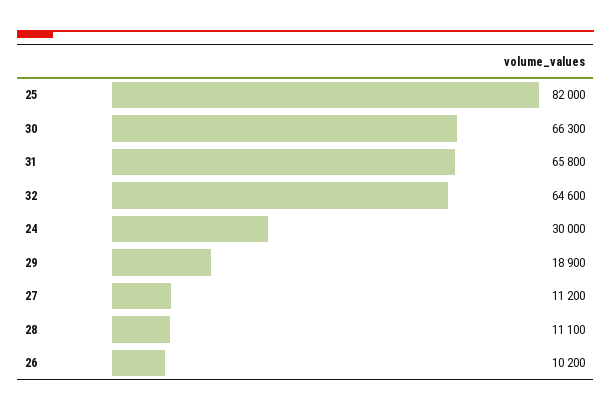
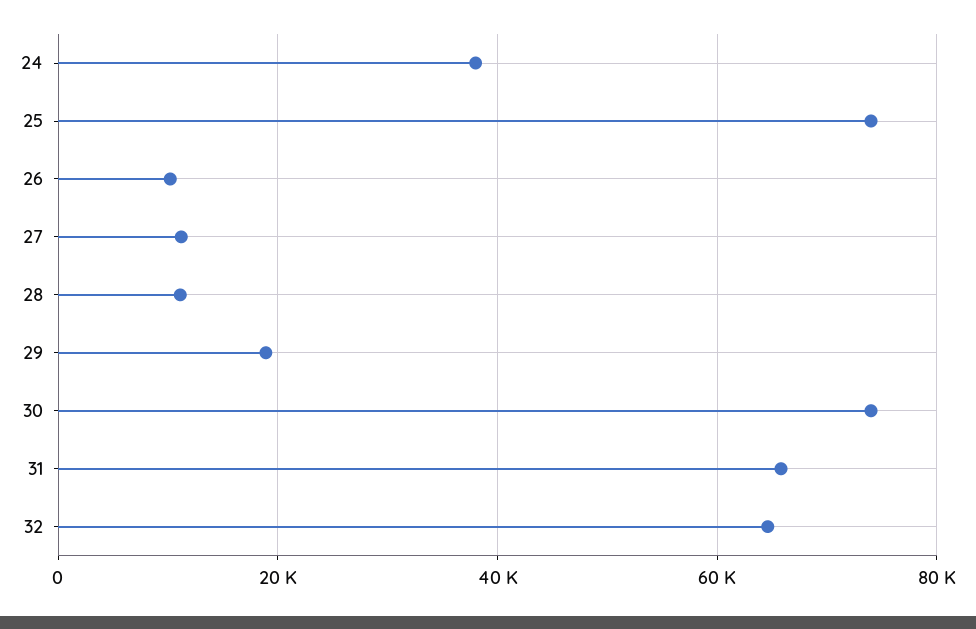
25: 82000 -> 74000
30: 66300 -> 74000
24: 30000 -> 38000

